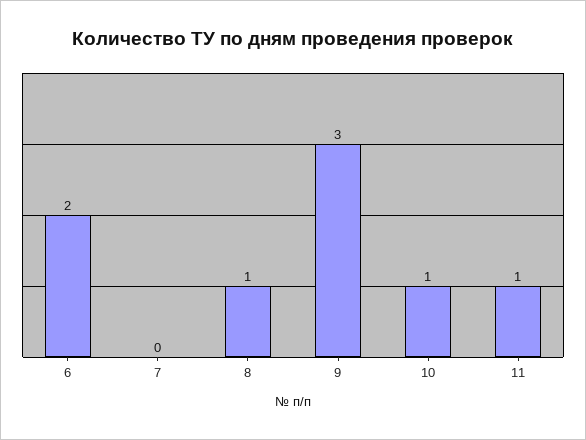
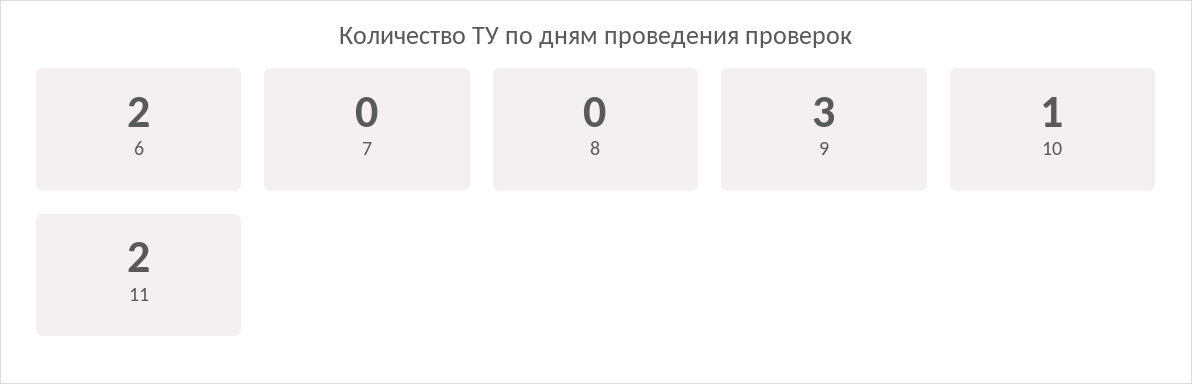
8: 1 -> 0
11: 1 -> 2

